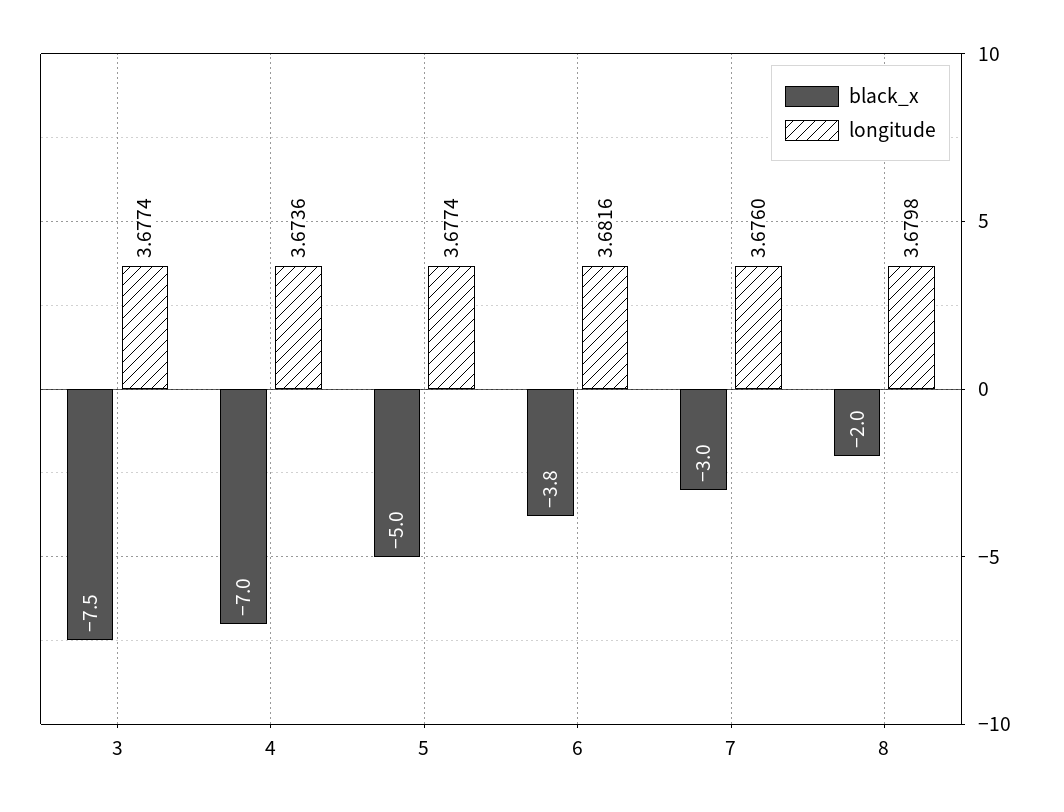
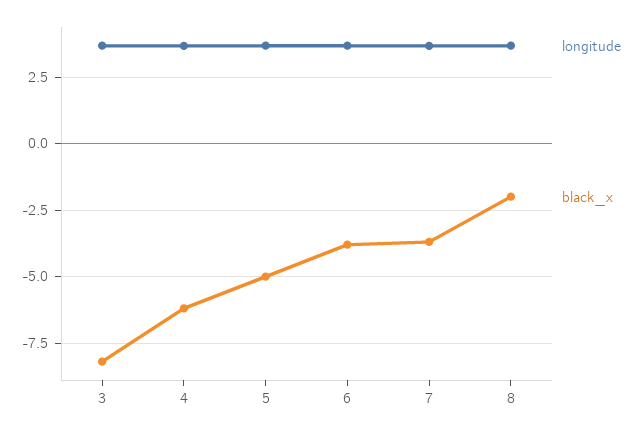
black_x, 3: -7.5 -> -8.25
black_x, 4: -7 -> -6.25
black_x, 7: -3 -> -3.75

